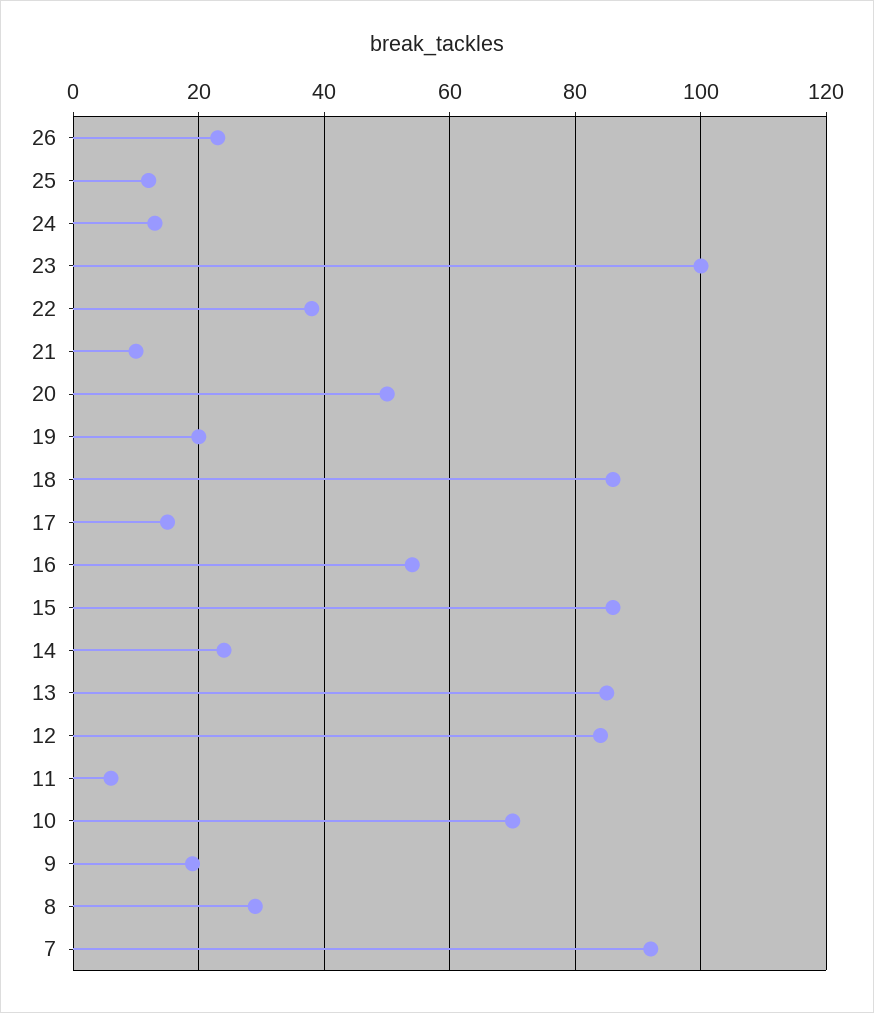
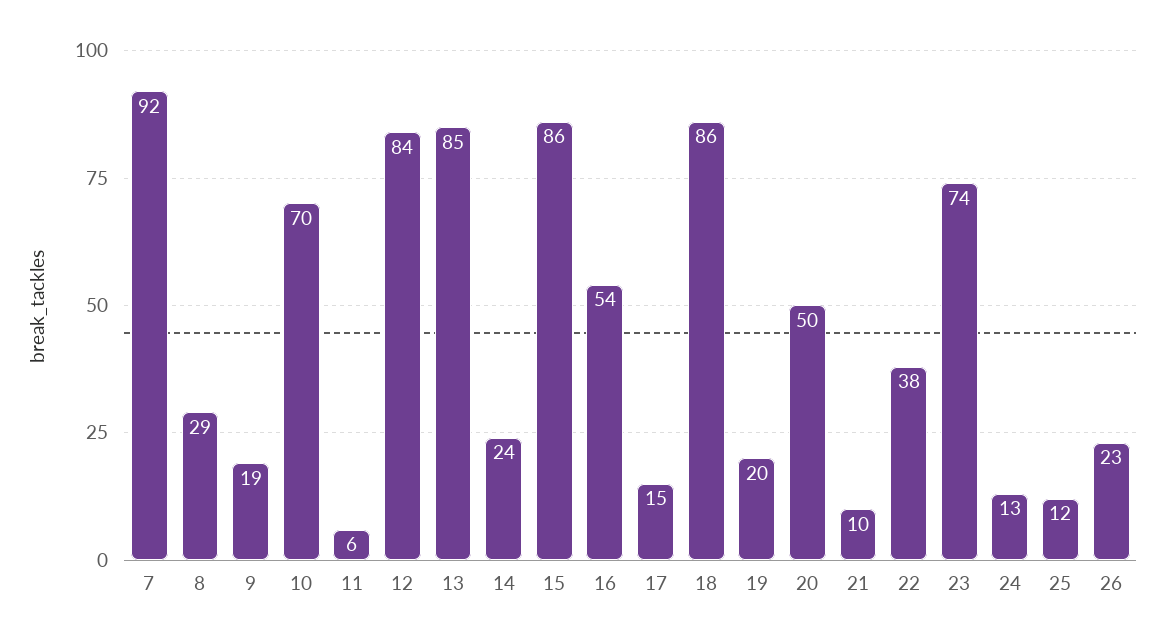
23: 100 -> 74

